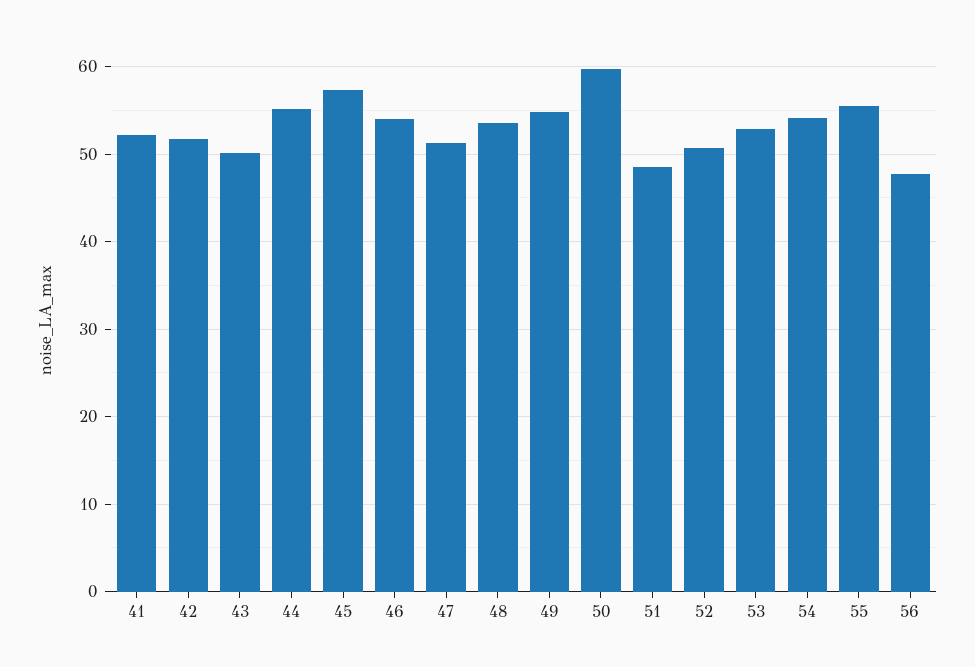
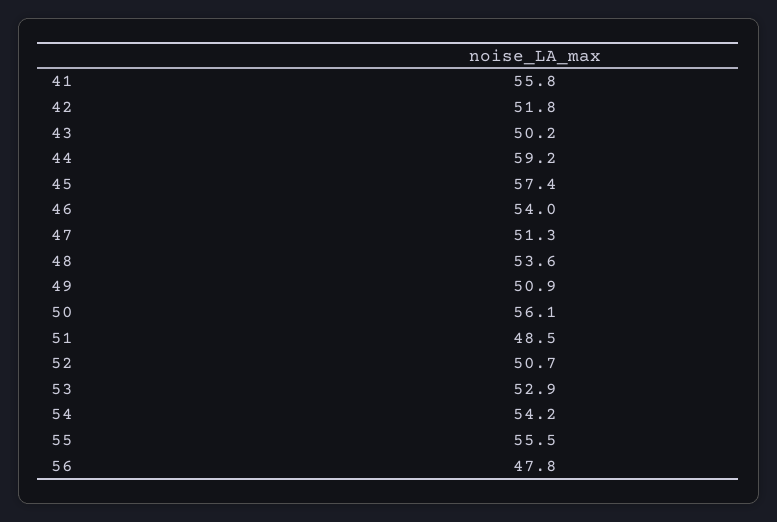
41: 52 -> 55.8
44: 55 -> 59.2
49: 55 -> 50.9
50: 60 -> 56.1

